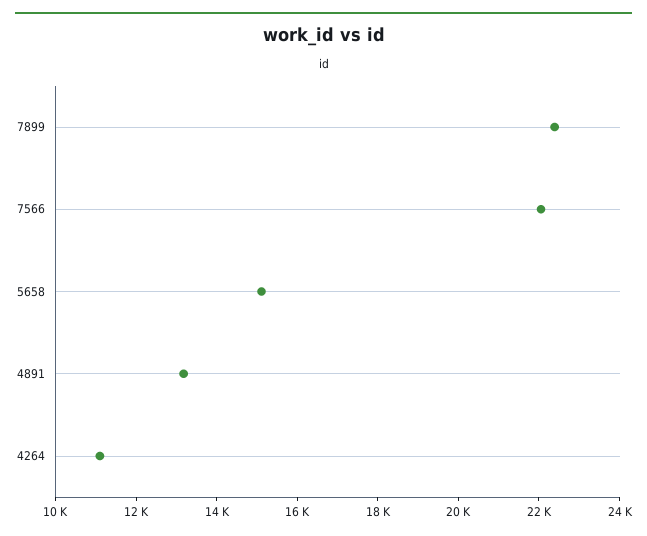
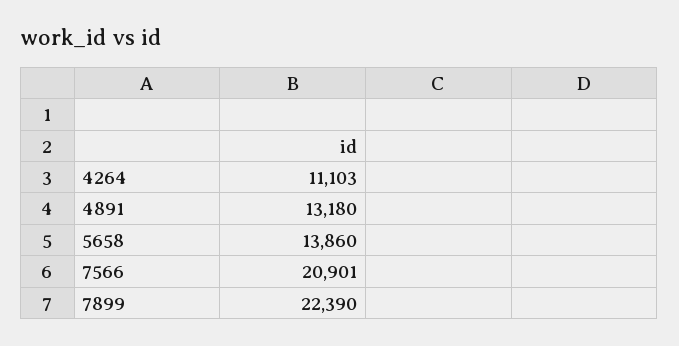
7566: 22000 -> 20901
5658: 15000 -> 13860

